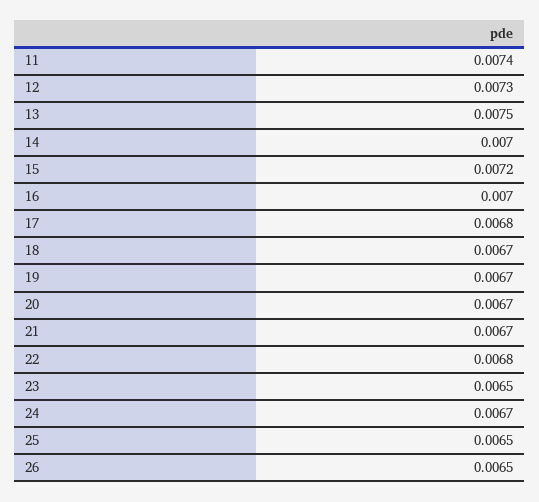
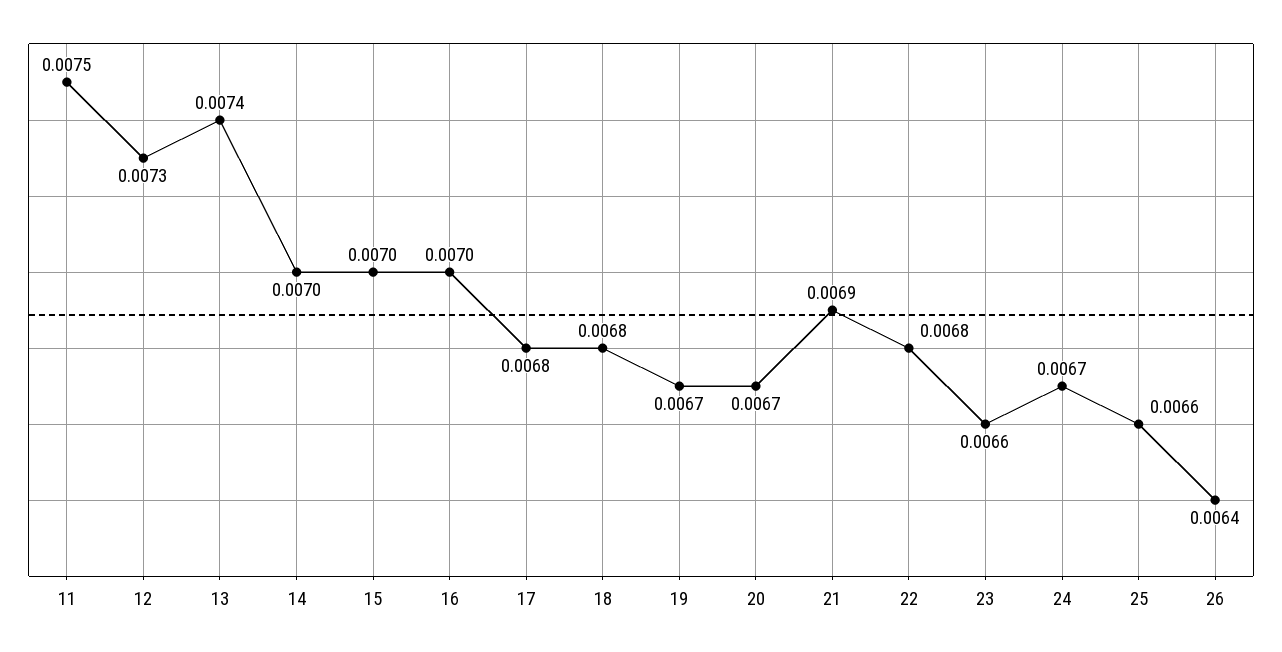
11: 0.0074 -> 0.0075
13: 0.0075 -> 0.0074
15: 0.0072 -> 0.007
18: 0.0067 -> 0.0068
21: 0.0067 -> 0.0069
23: 0.0065 -> 0.0066
25: 0.0065 -> 0.0066
26: 0.0065 -> 0.0064

